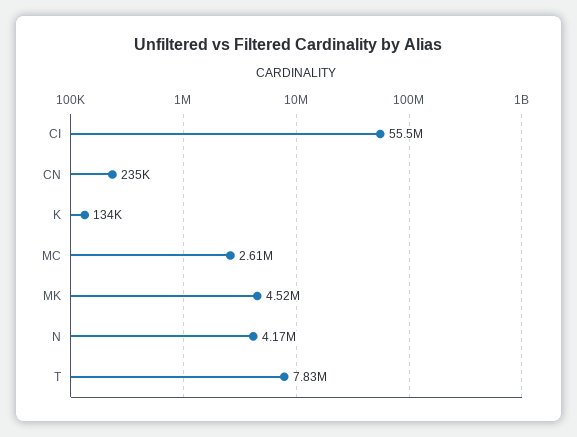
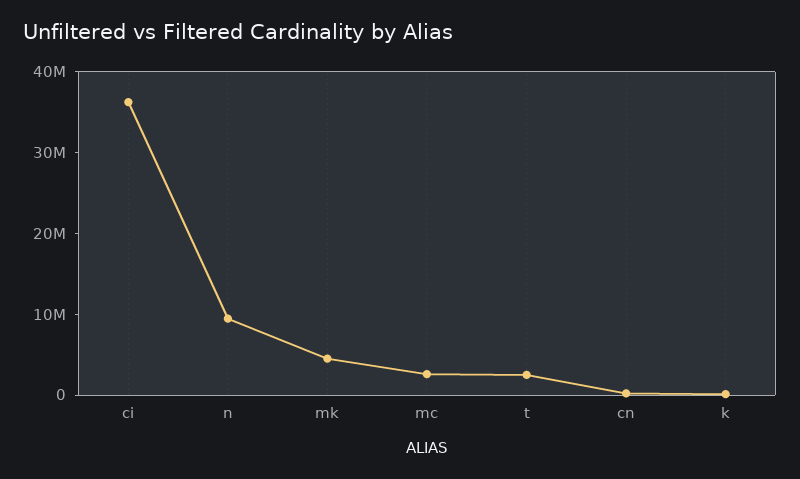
CI: 55500000 -> 36000000
N: 4170000 -> 10000000
T: 7830000 -> 2000000

